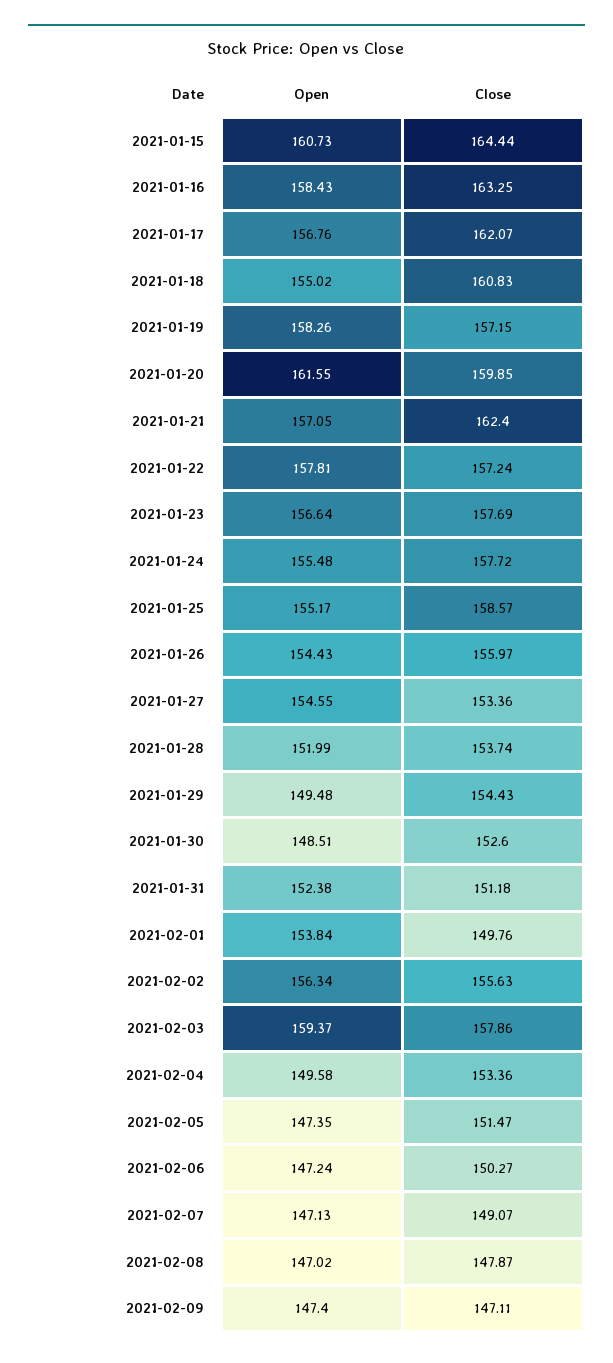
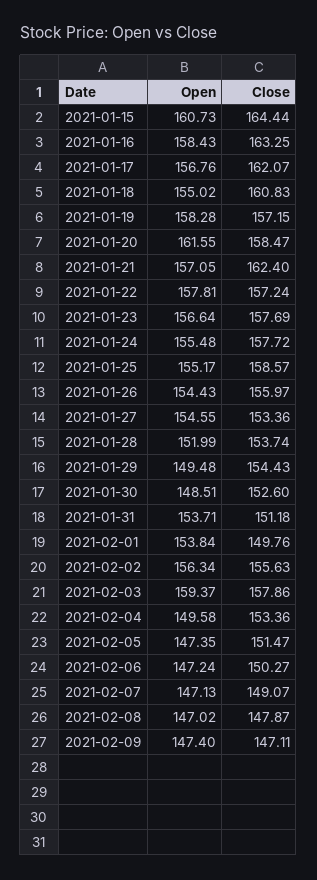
Open, 2021-01-19: 158.26 -> 158.28
Close, 2021-01-20: 159.85 -> 158.47
Open, 2021-01-31: 152.38 -> 153.71

